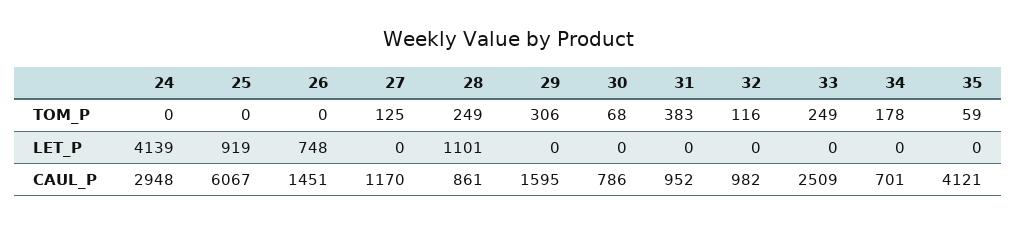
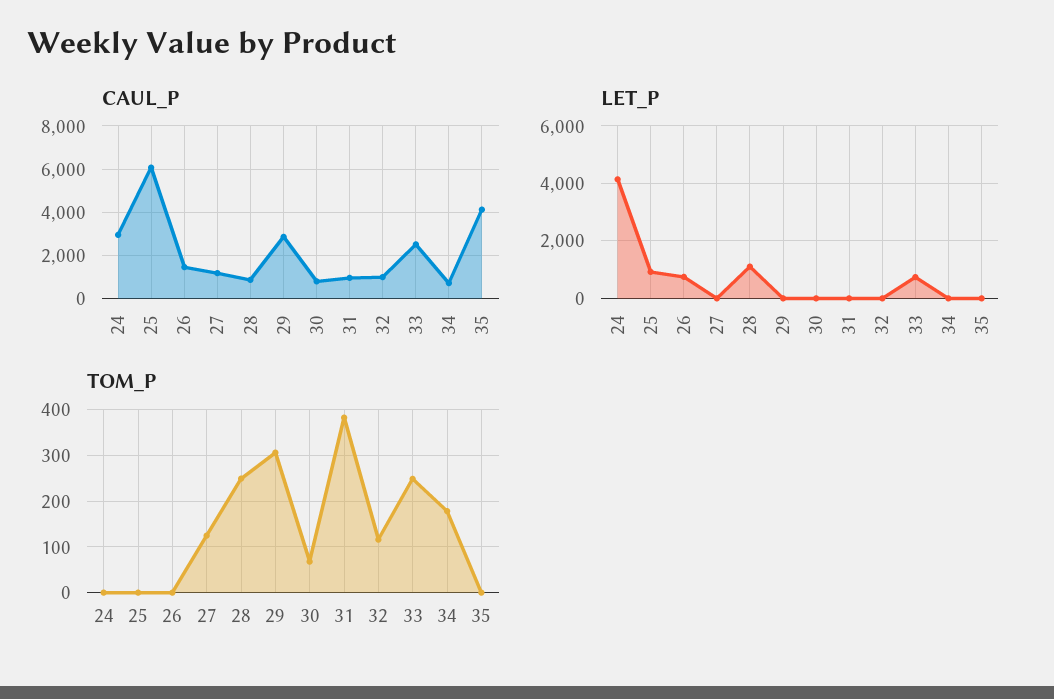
TOM_P, 35: 59 -> 0
LET_P, 33: 0 -> 750
CAUL_P, 29: 1595 -> 3000

